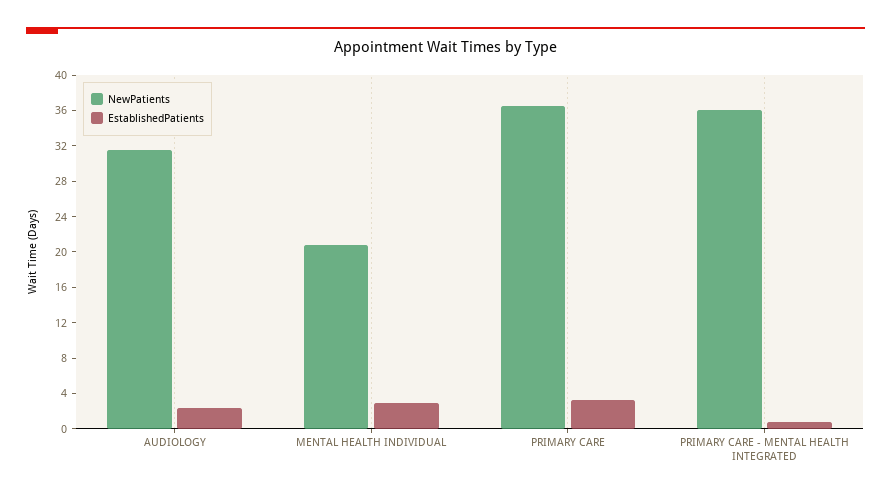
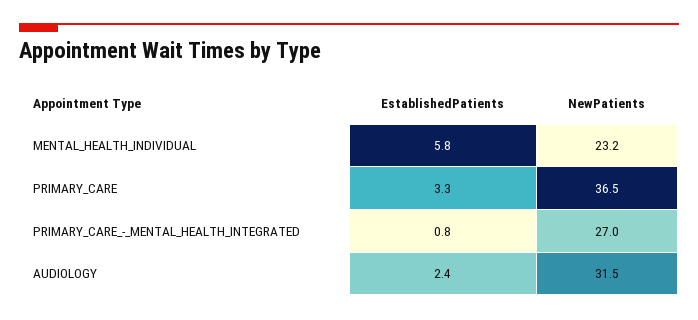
NewPatients, MENTAL HEALTH INDIVIDUAL: 21 -> 23.2
EstablishedPatients, MENTAL HEALTH INDIVIDUAL: 3 -> 5.8
NewPatients, PRIMARY CARE - MENTAL HEALTH INTEGRATED: 36 -> 27

